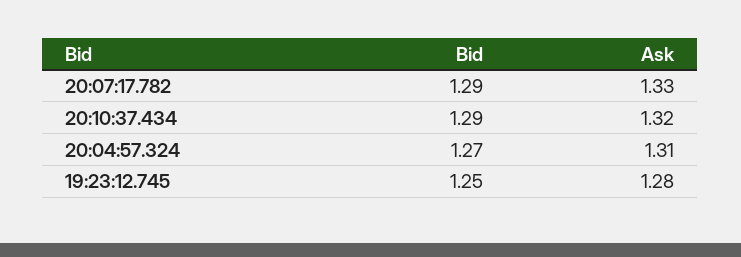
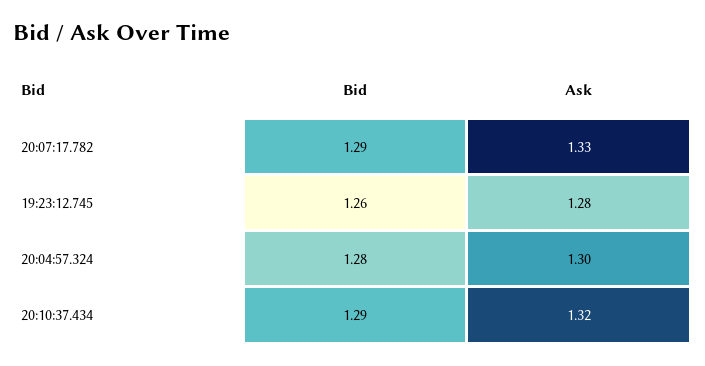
Bid, 20:04:57.324: 1.27 -> 1.28
Ask, 20:04:57.324: 1.31 -> 1.3
Bid, 19:23:12.745: 1.25 -> 1.26

